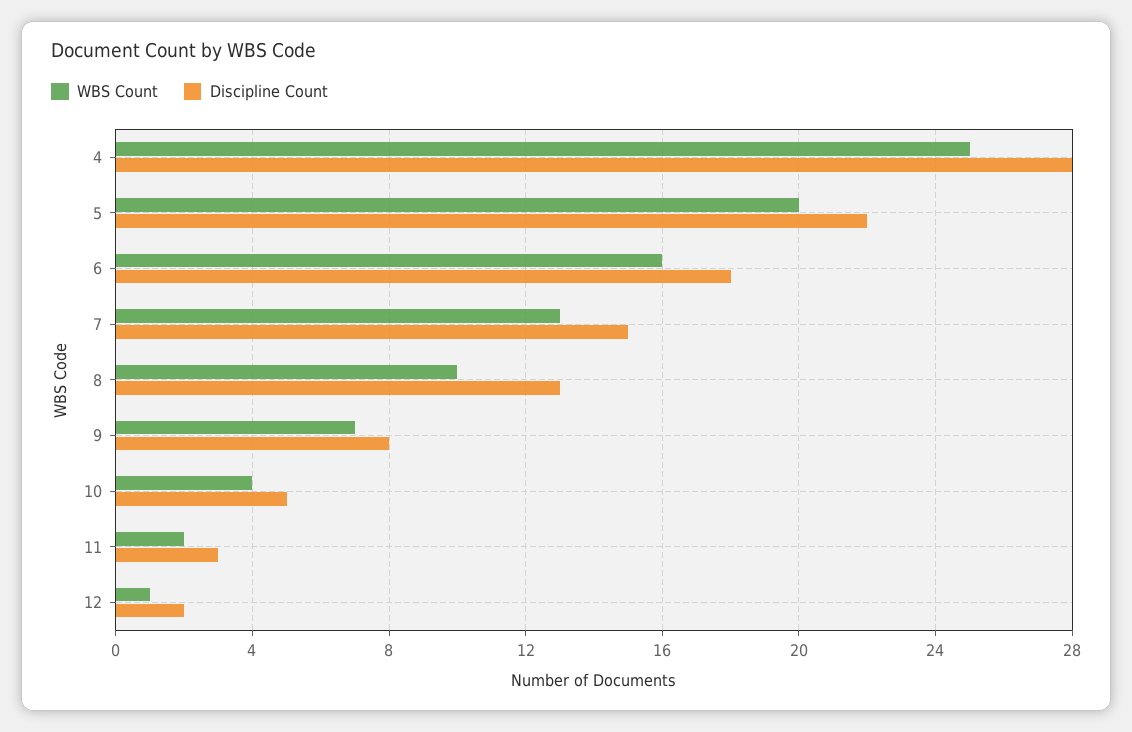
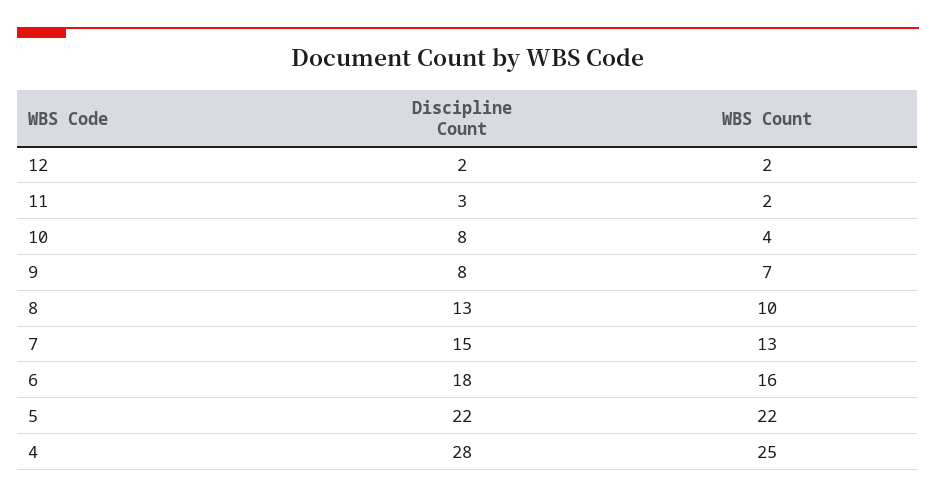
WBS Count, 5: 20 -> 22
Discipline Count, 10: 5 -> 8
WBS Count, 12: 1 -> 2

